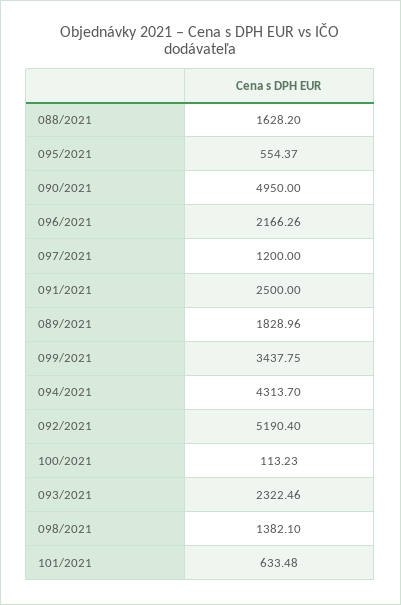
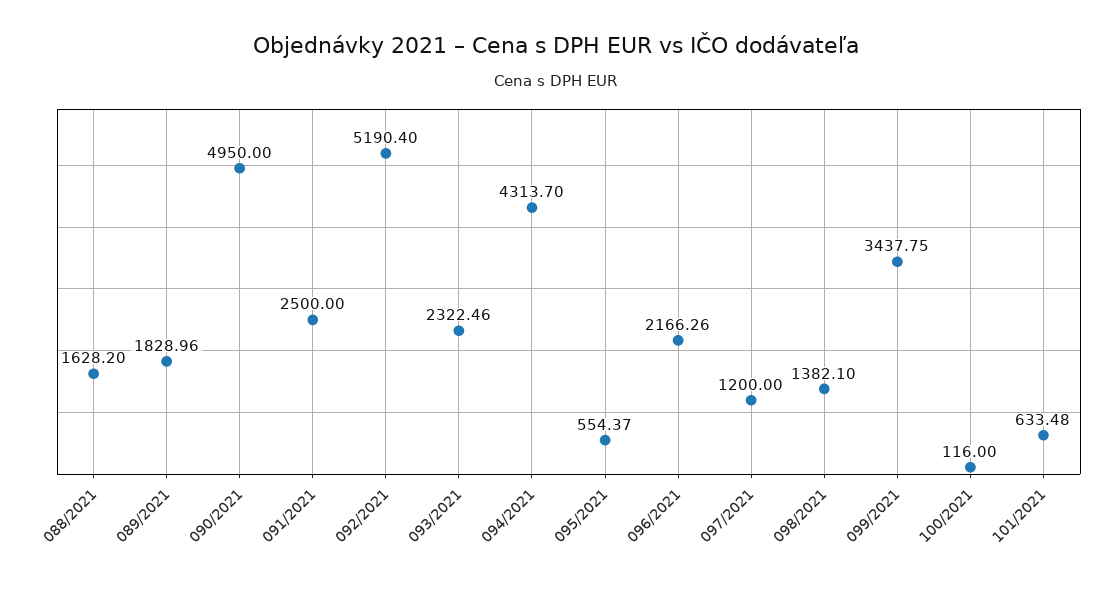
100/2021: 113.23 -> 116

